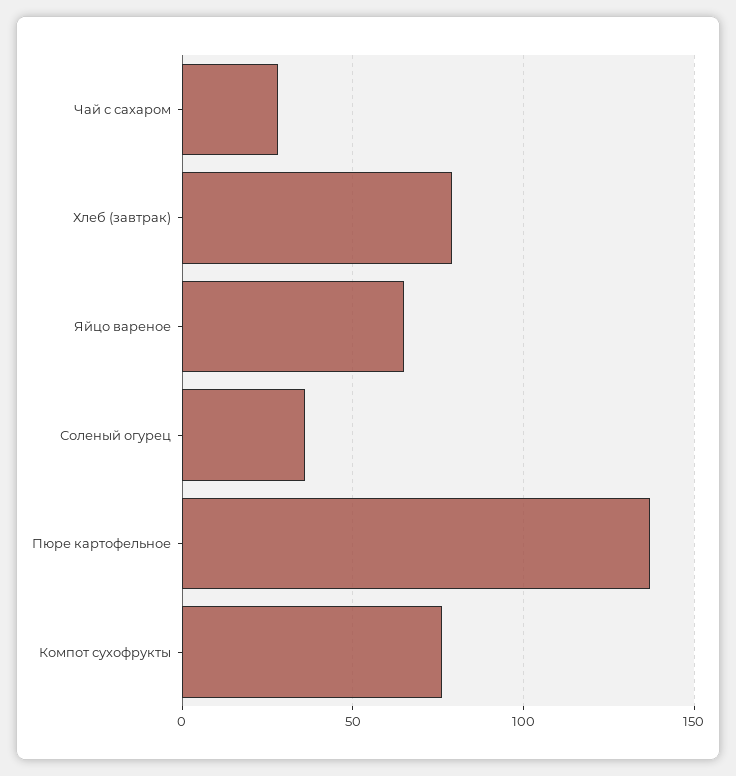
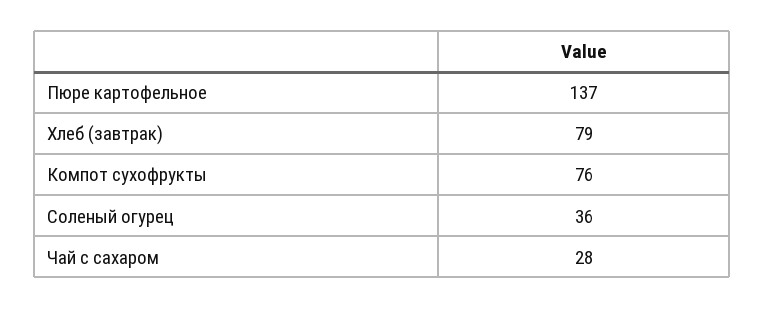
Яйцо вареное: 65 -> none

